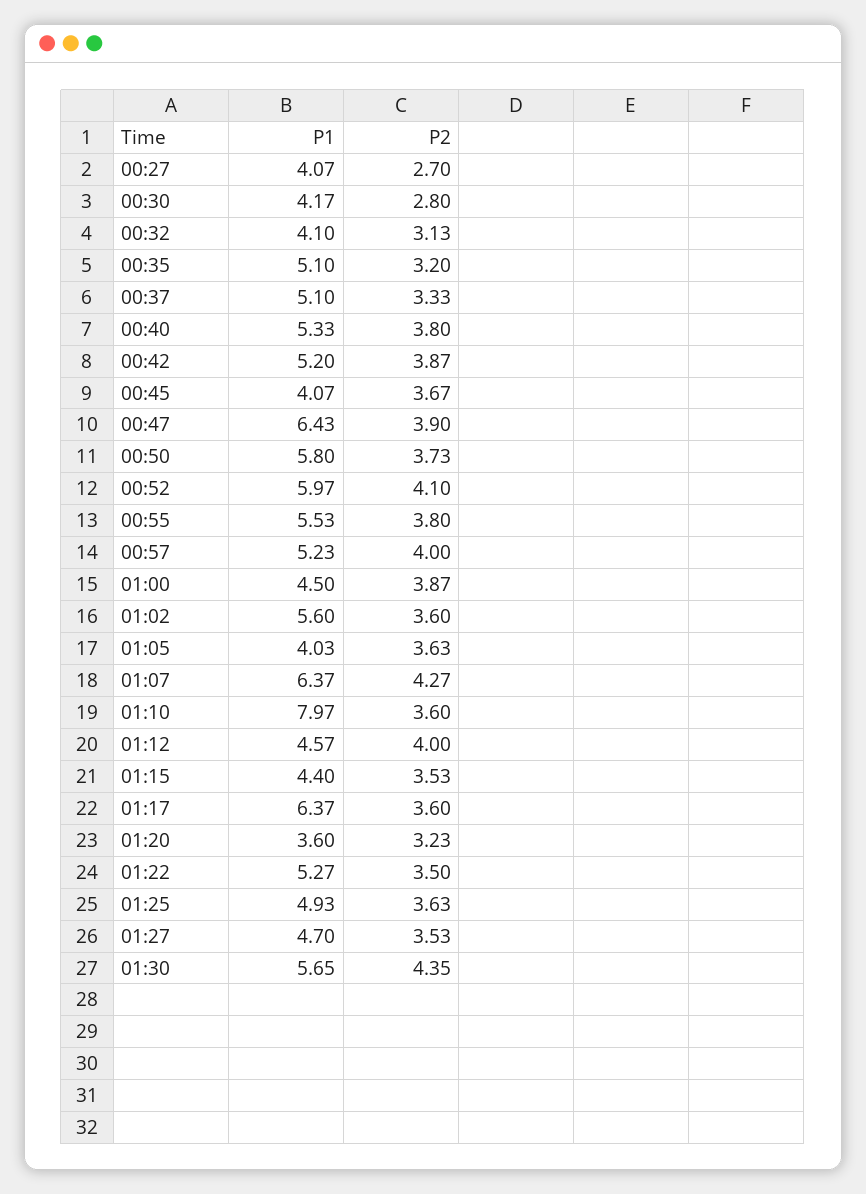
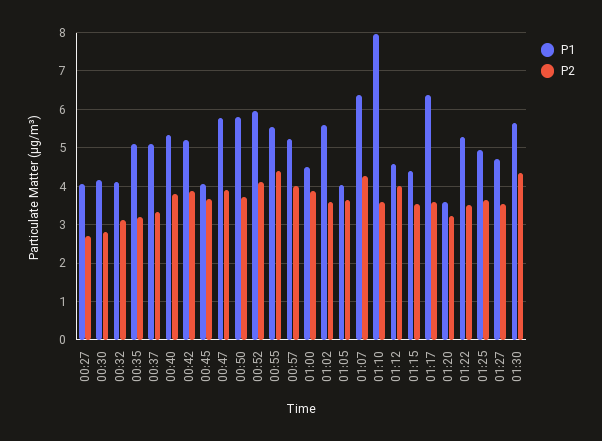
P1, 00:47: 6.43 -> 5.8
P2, 00:55: 3.8 -> 4.4

